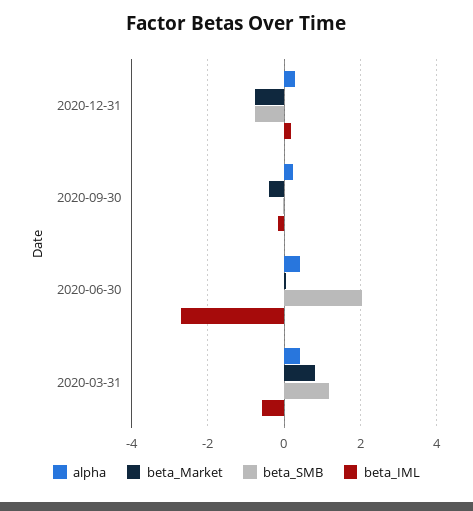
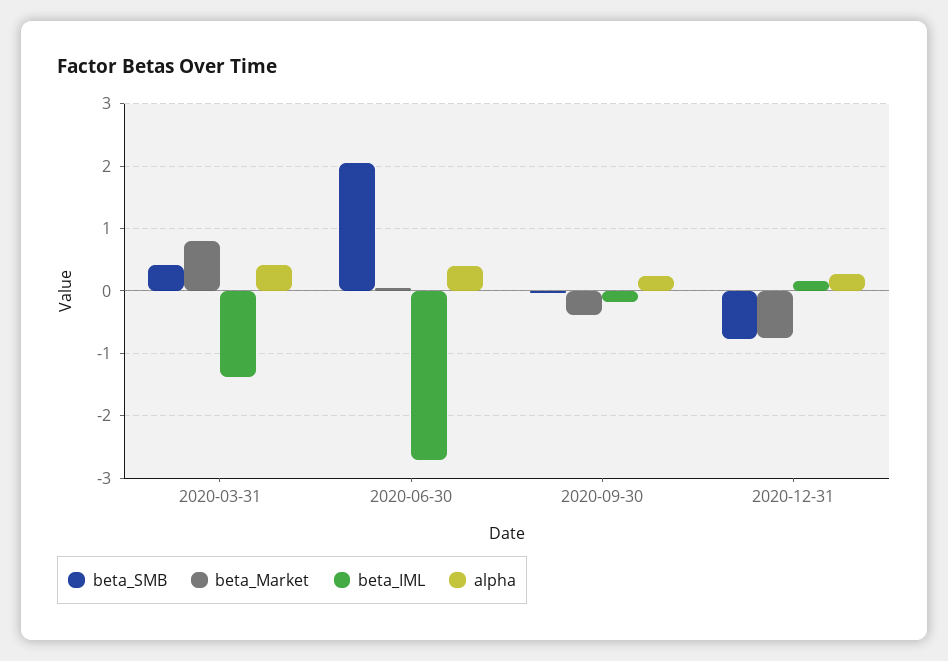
beta_SMB, 2020-03-31: 1.2 -> 0.4
beta_IML, 2020-03-31: -0.6 -> -1.4

